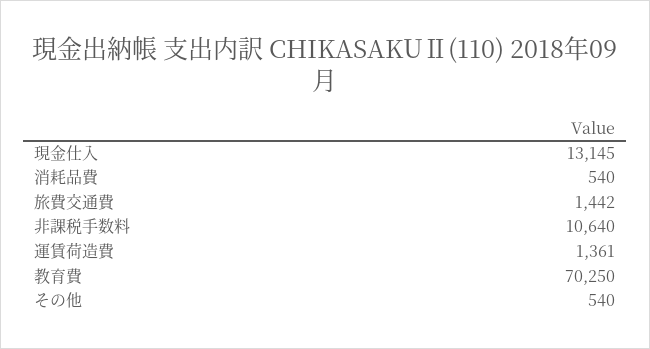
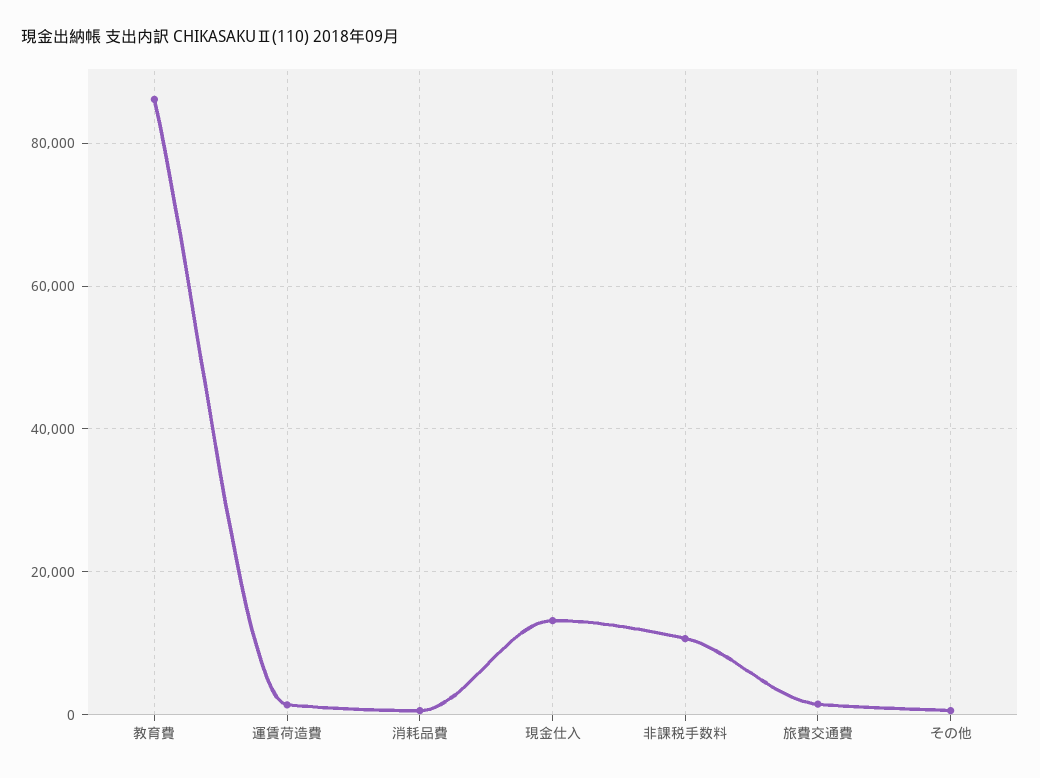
教育費: 70250 -> 86000

